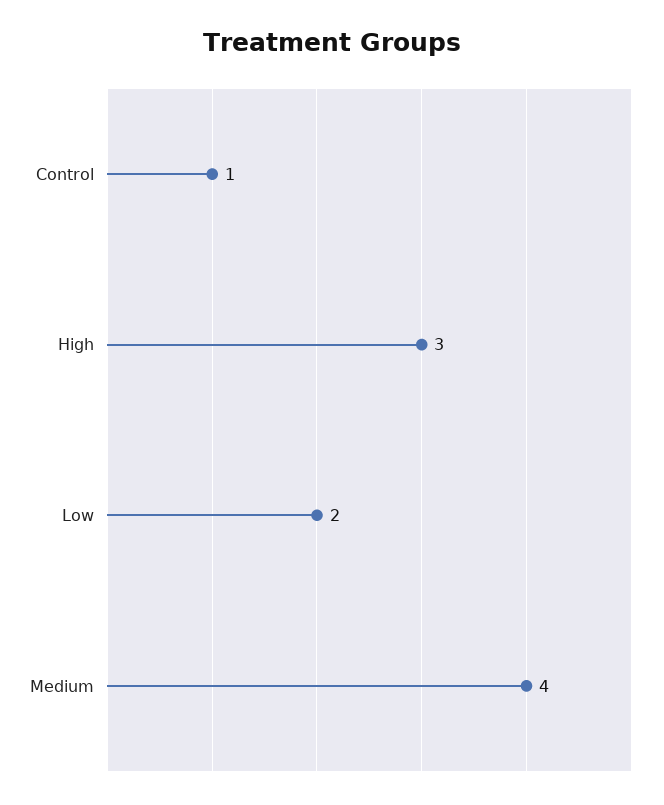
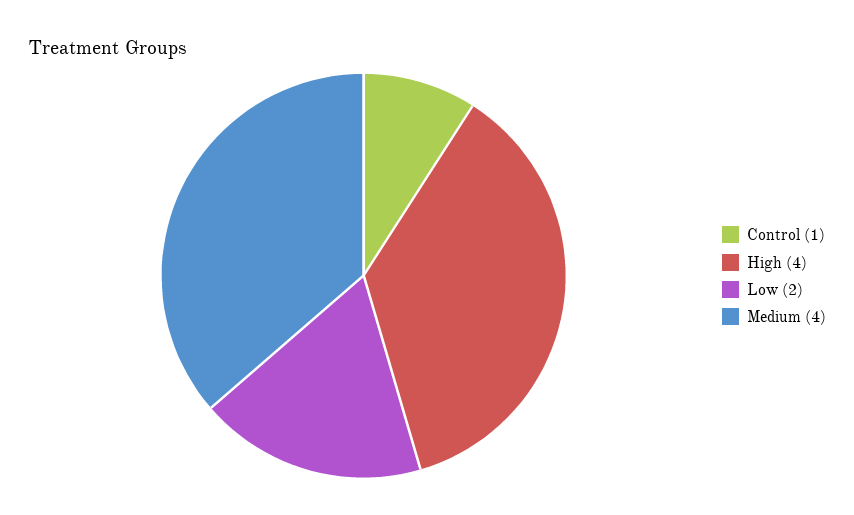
High: 3 -> 4

